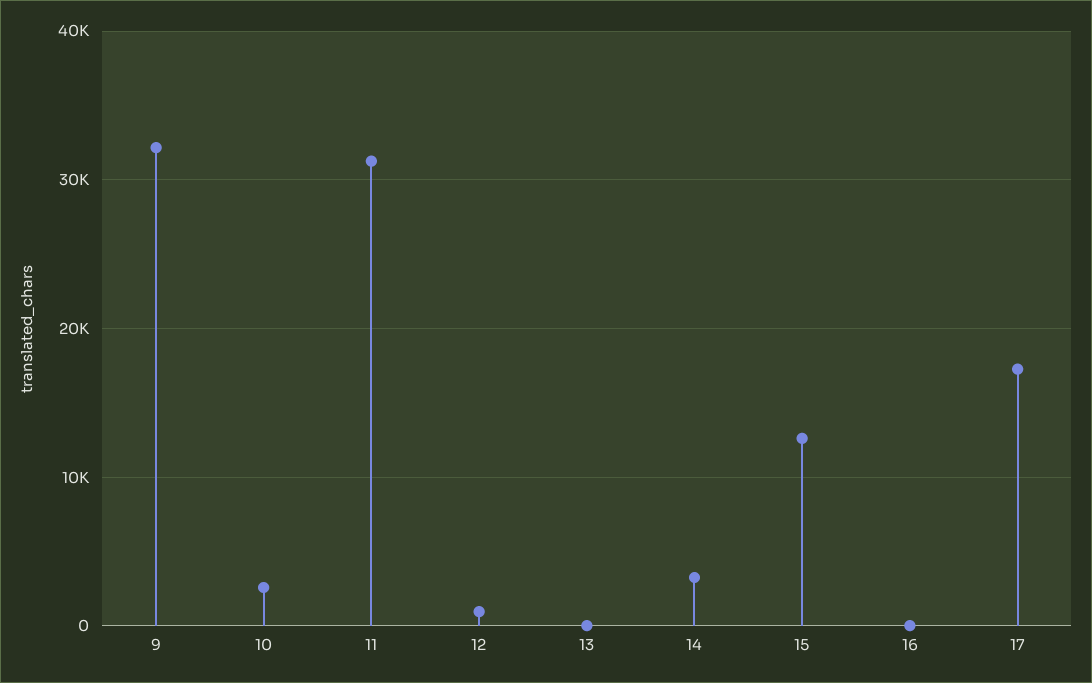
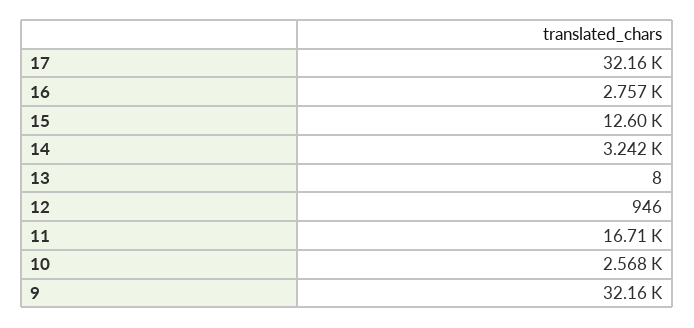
11: 31000 -> 16710
16: 0 -> 2757
17: 17000 -> 32160

